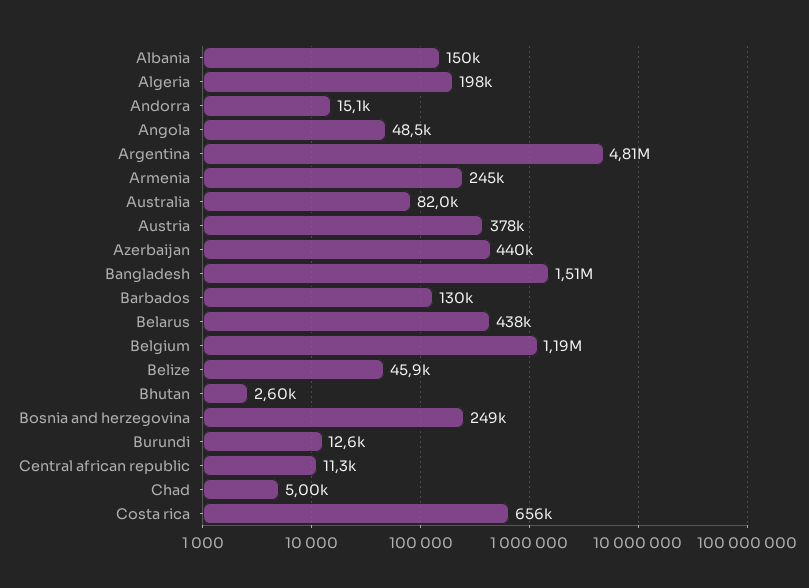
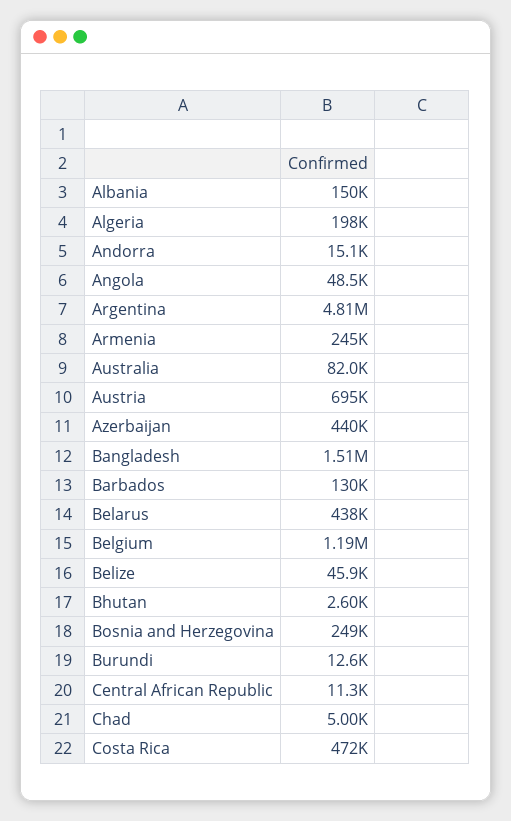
Austria: 378000 -> 695000
Costa rica: 656000 -> 472000

